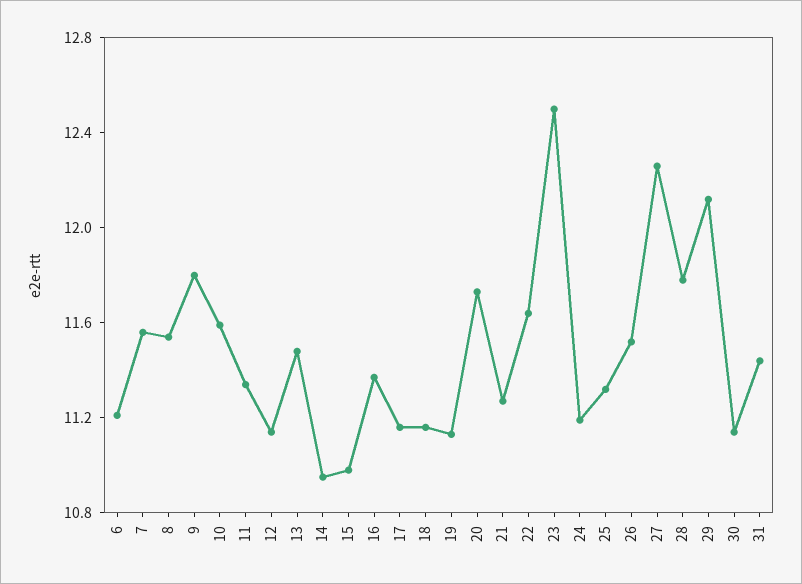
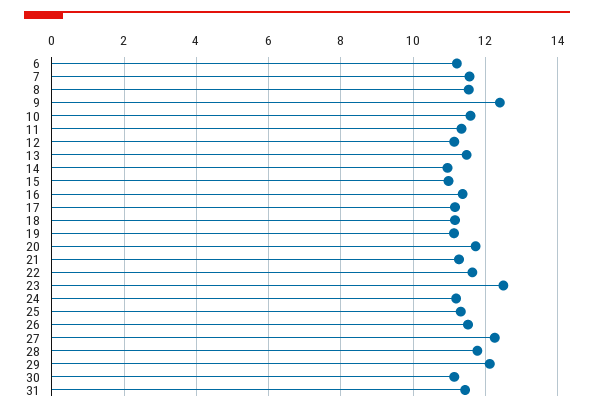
9: 11.8 -> 12.4

